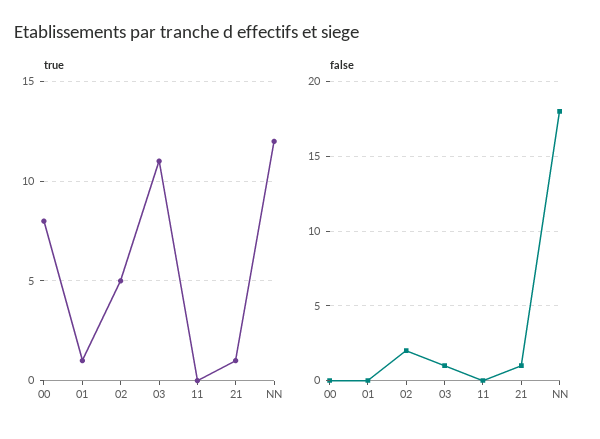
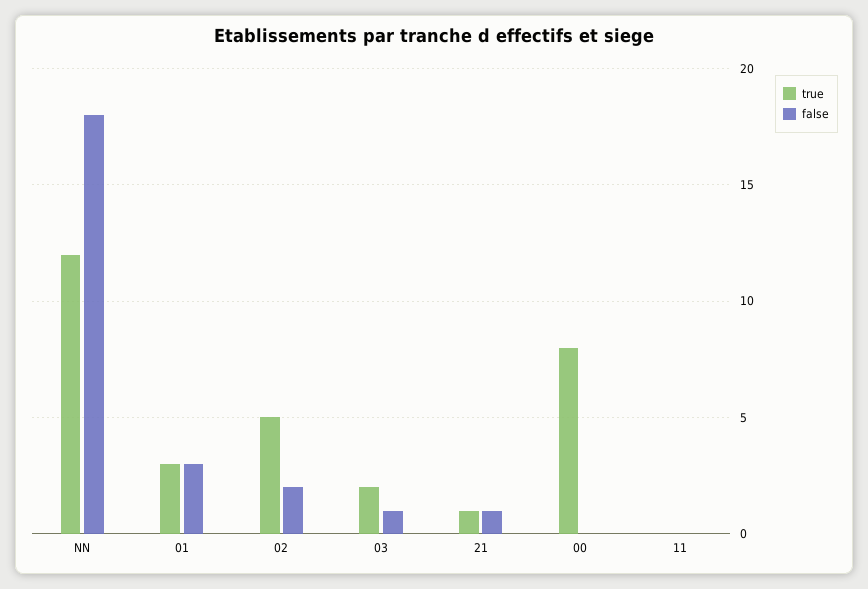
true, 01: 1 -> 3
true, 03: 11 -> 2
false, 01: 0 -> 3

